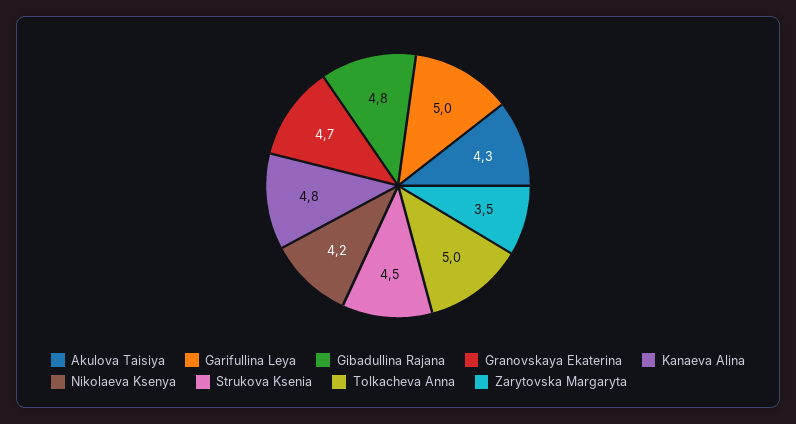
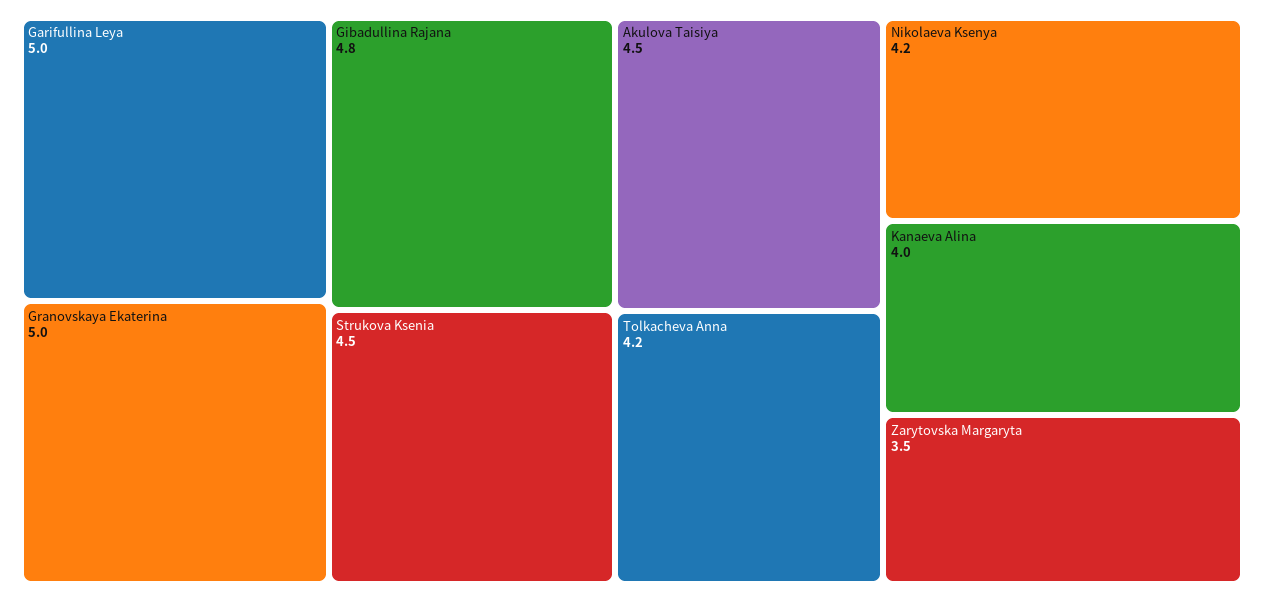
Akulova Taisiya: 4.3 -> 4.5
Granovskaya Ekaterina: 4.7 -> 5
Kanaeva Alina: 4.8 -> 4
Tolkacheva Anna: 5 -> 4.2

